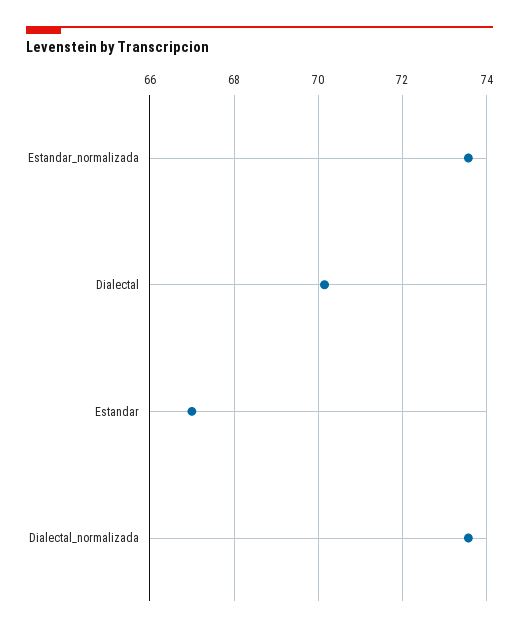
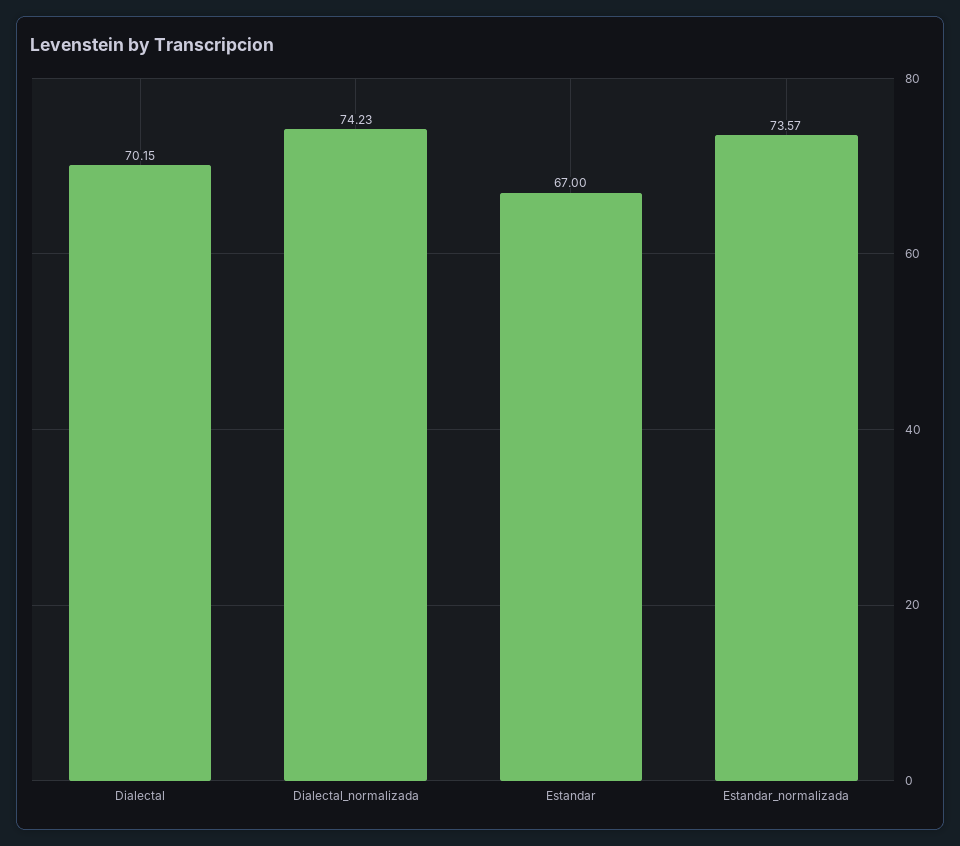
Dialectal_normalizada: 73.6 -> 74.23

